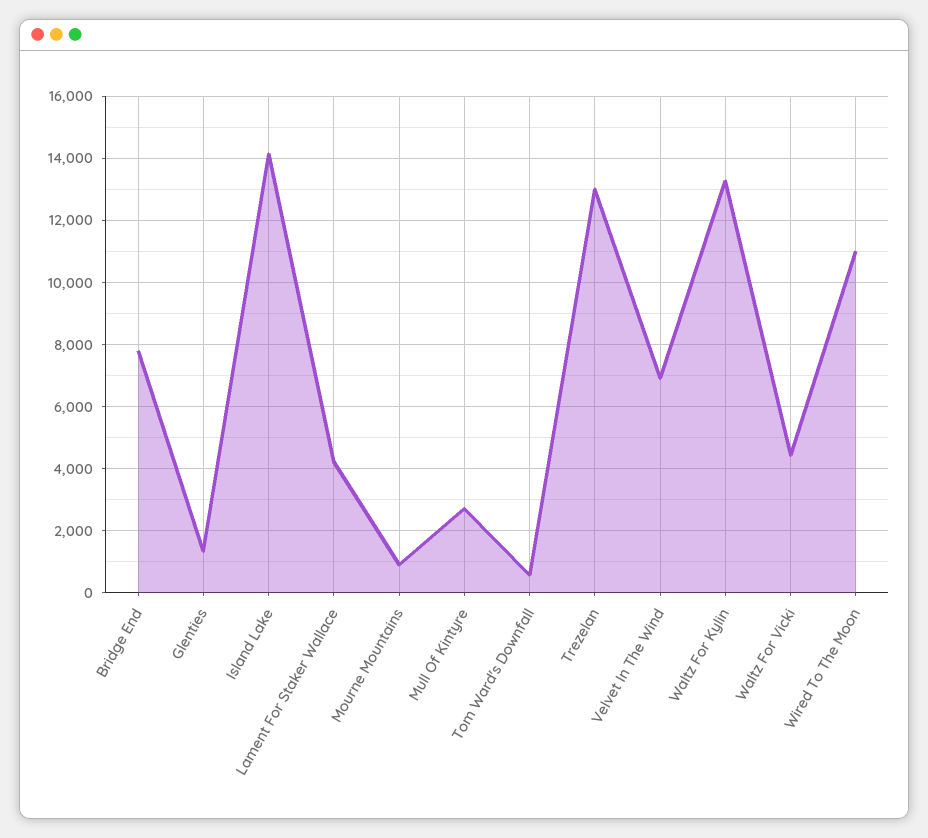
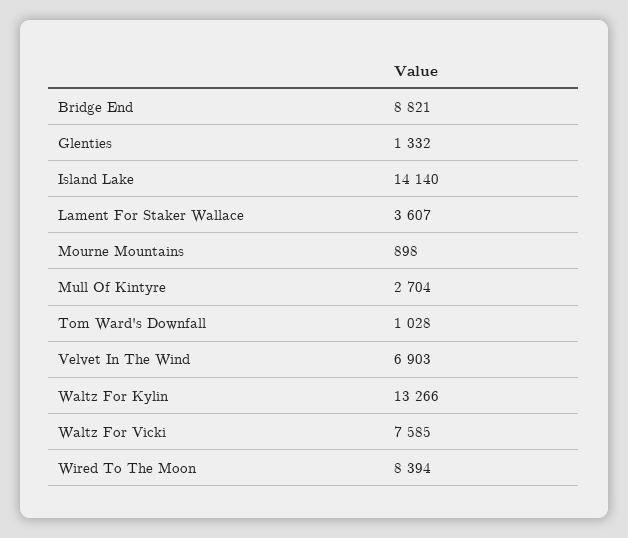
Bridge End: 7800 -> 8821
Lament For Staker Wallace: 4200 -> 3607
Tom Ward's Downfall: 600 -> 1028
Trezelan: 13000 -> none
Waltz For Vicki: 4400 -> 7585
Wired To The Moon: 11000 -> 8394

